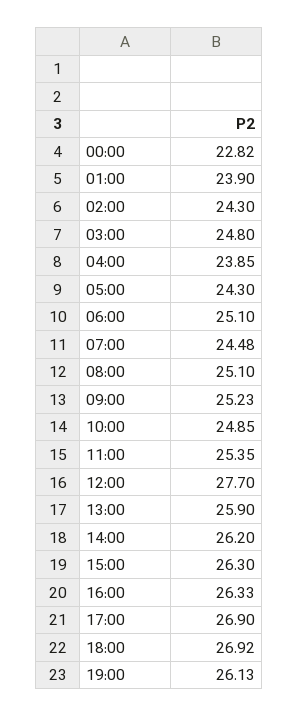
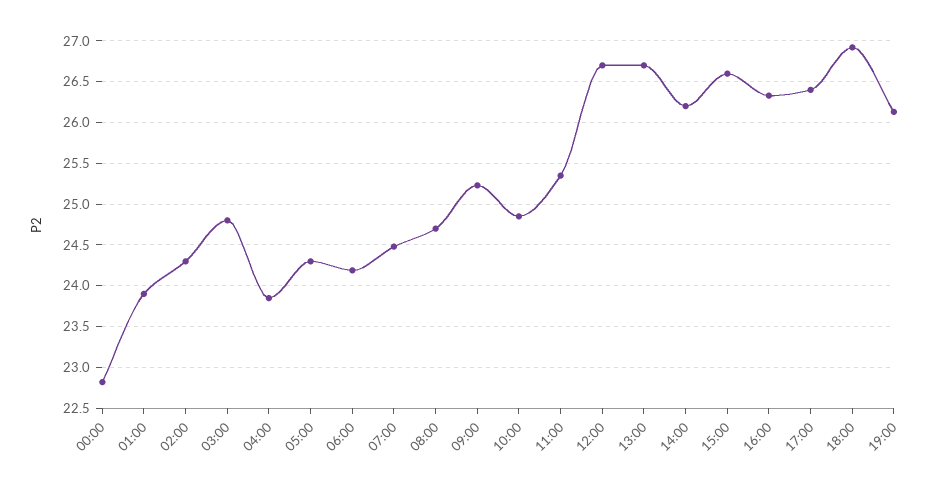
06:00: 25.1 -> 24.2
08:00: 25.1 -> 24.7
12:00: 27.7 -> 26.7
13:00: 25.9 -> 26.7
15:00: 26.3 -> 26.6
17:00: 26.9 -> 26.4

